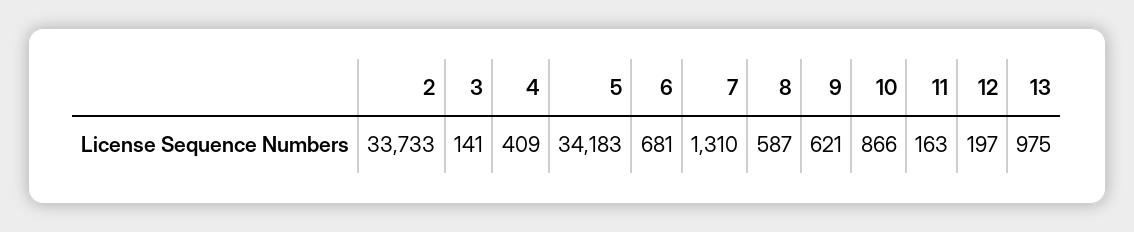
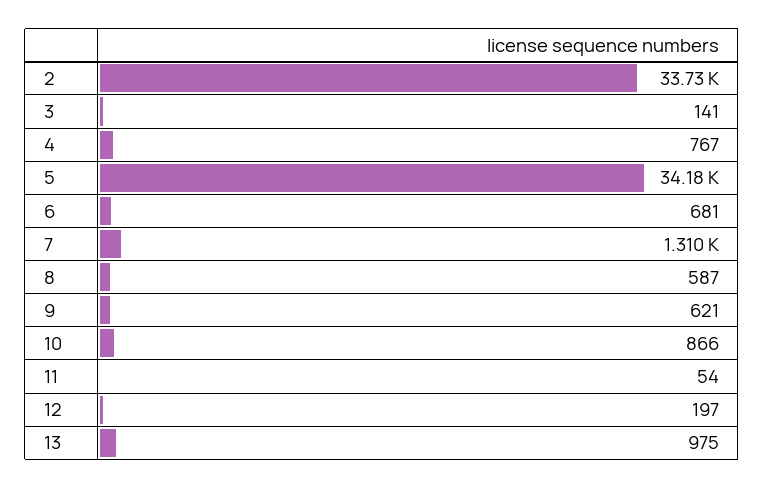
4: 409 -> 767
11: 163 -> 54

